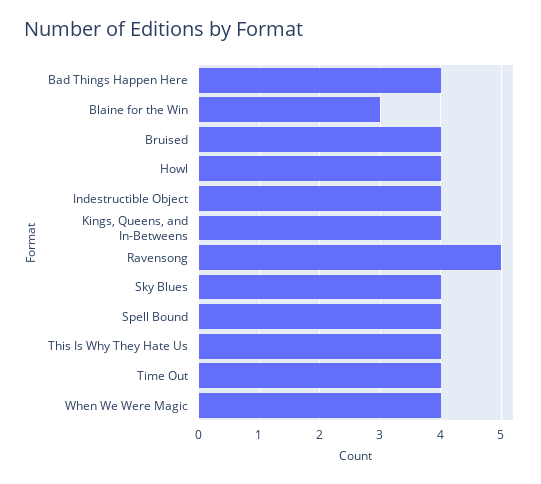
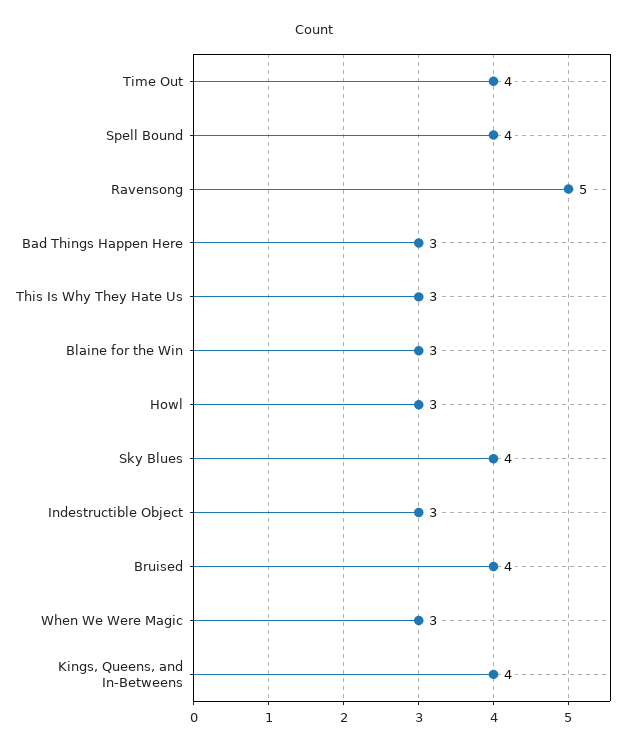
Bad Things Happen Here: 4 -> 3
Howl: 4 -> 3
Indestructible Object: 4 -> 3
This Is Why They Hate Us: 4 -> 3
When We Were Magic: 4 -> 3

